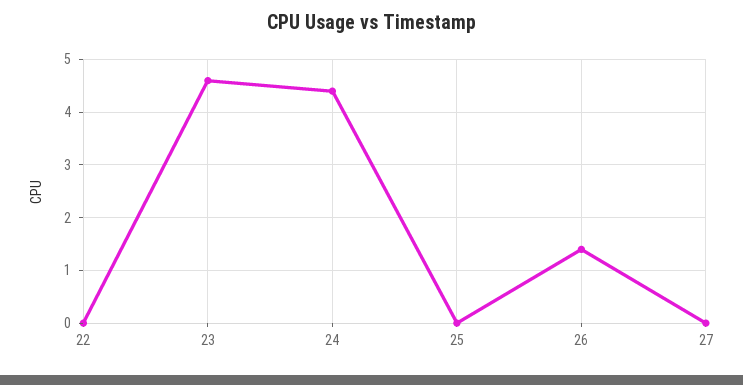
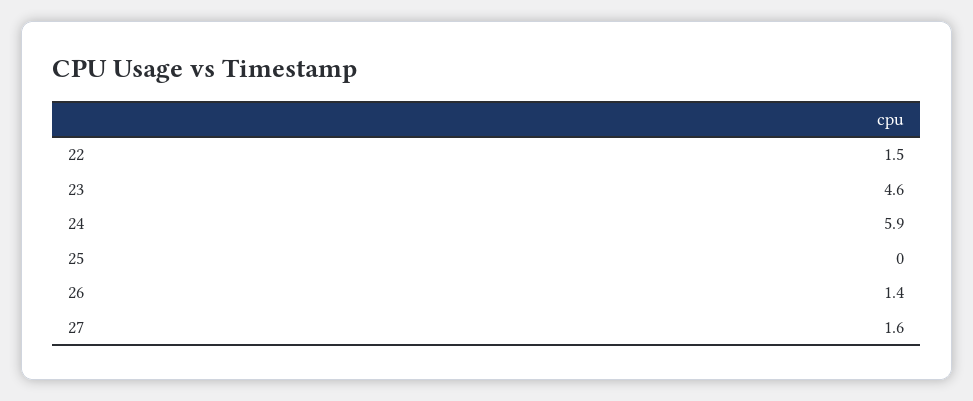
22: 0 -> 1.5
24: 4.5 -> 5.9
27: 0 -> 1.6

